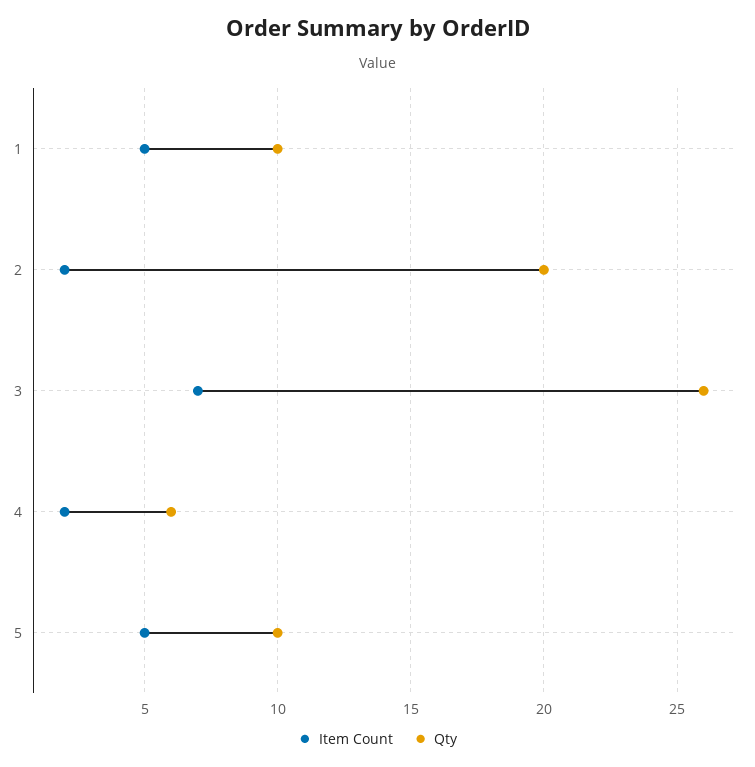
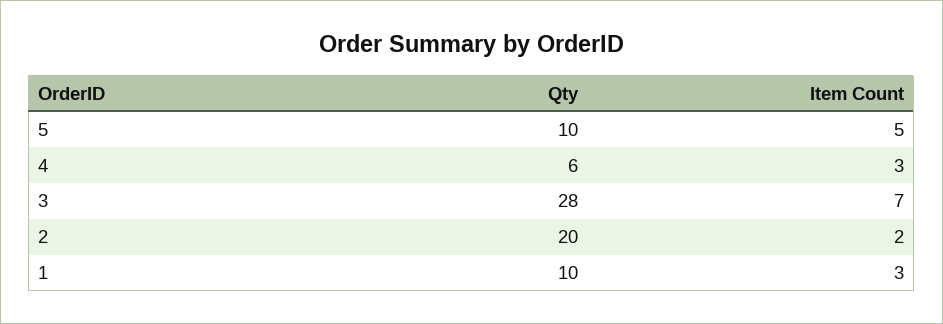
Item Count, 1: 5 -> 3
Qty, 3: 26 -> 28
Item Count, 4: 2 -> 3

